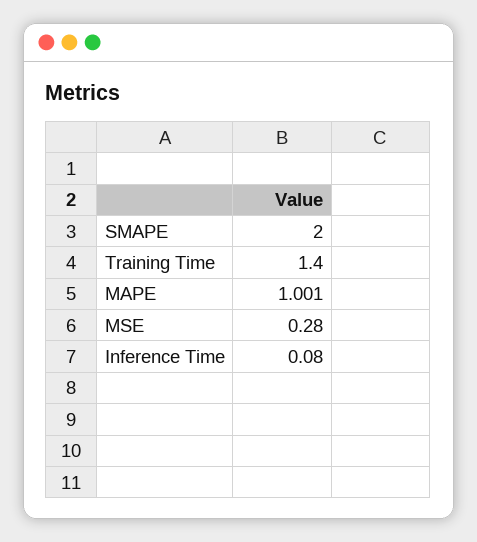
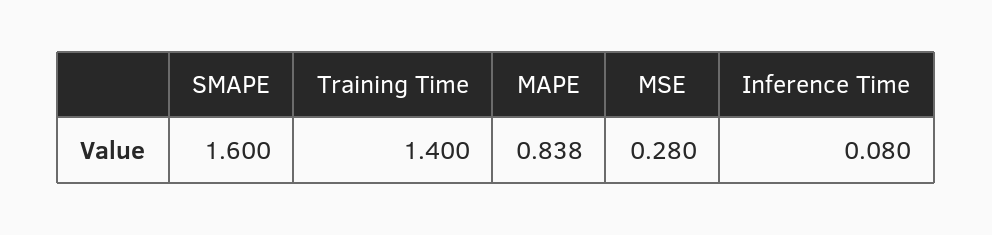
SMAPE: 2 -> 1.6
MAPE: 1.001 -> 0.838

